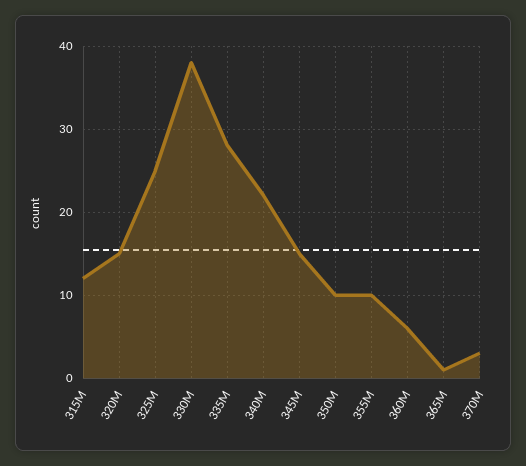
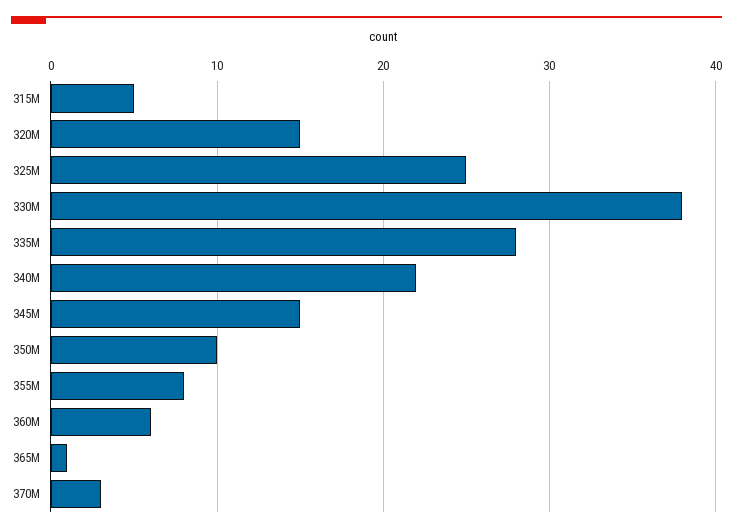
315M: 12 -> 5
355M: 10 -> 8

